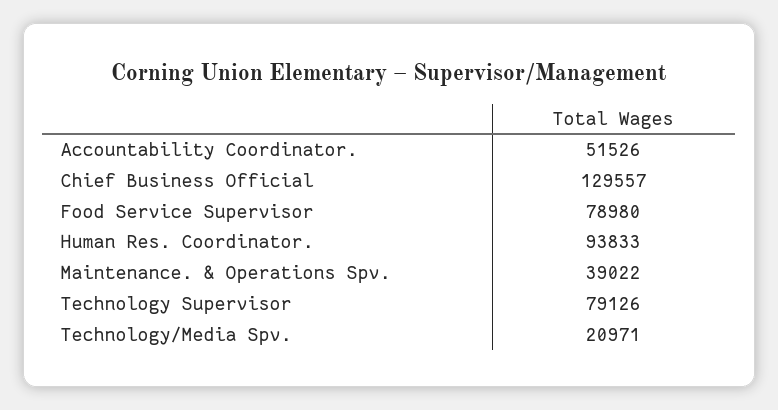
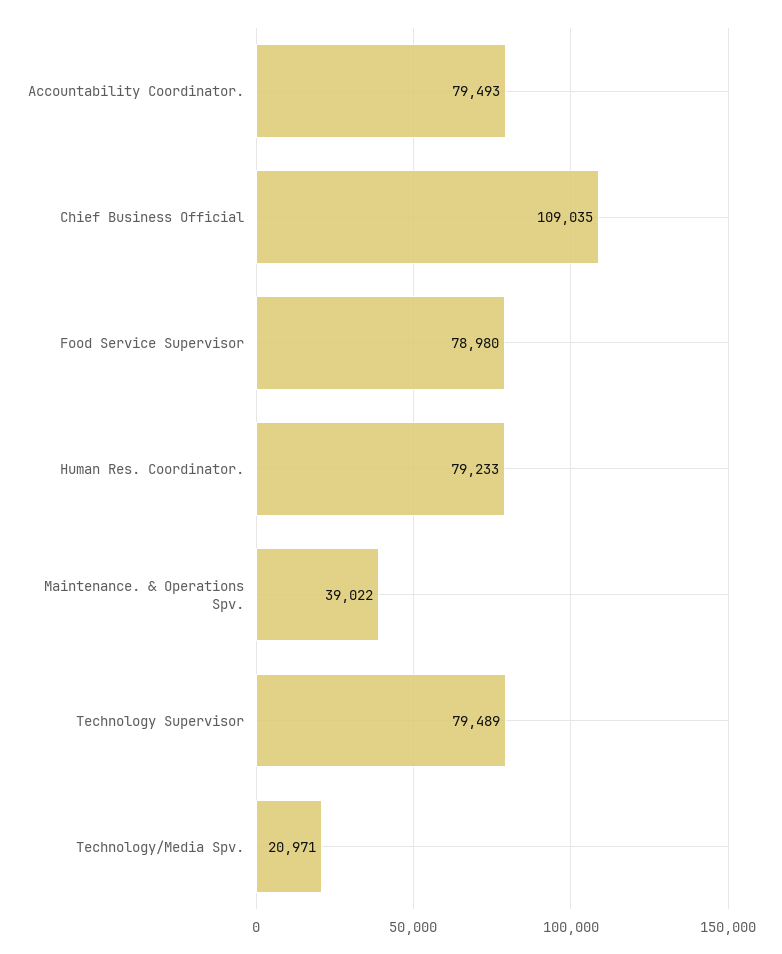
Accountability Coordinator.: 51526 -> 79493
Chief Business Official: 129557 -> 109035
Human Res. Coordinator.: 93833 -> 79233
Technology Supervisor: 79126 -> 79489

